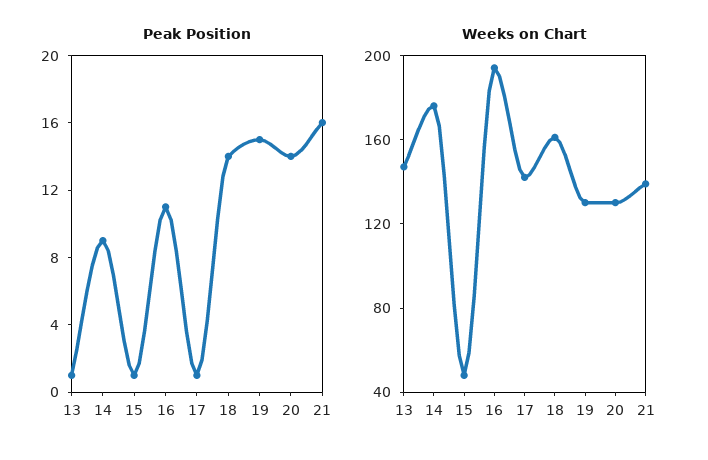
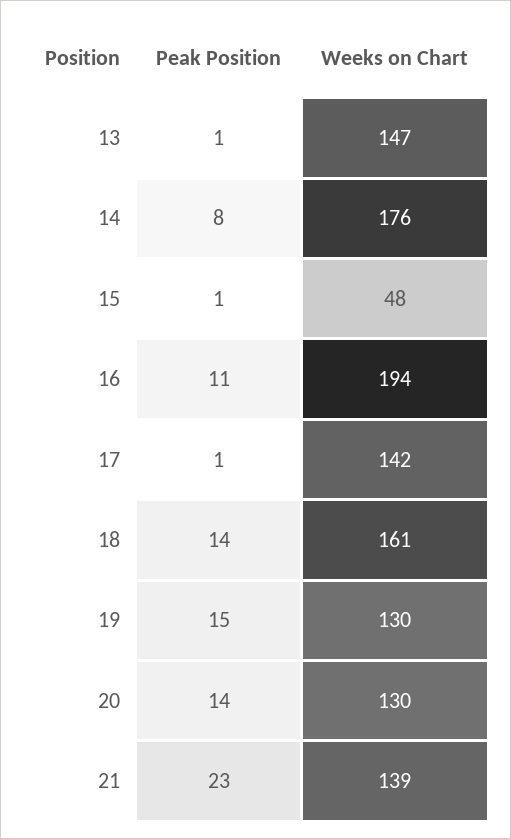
Peak Position, 14: 9 -> 8
Peak Position, 21: 16 -> 23

